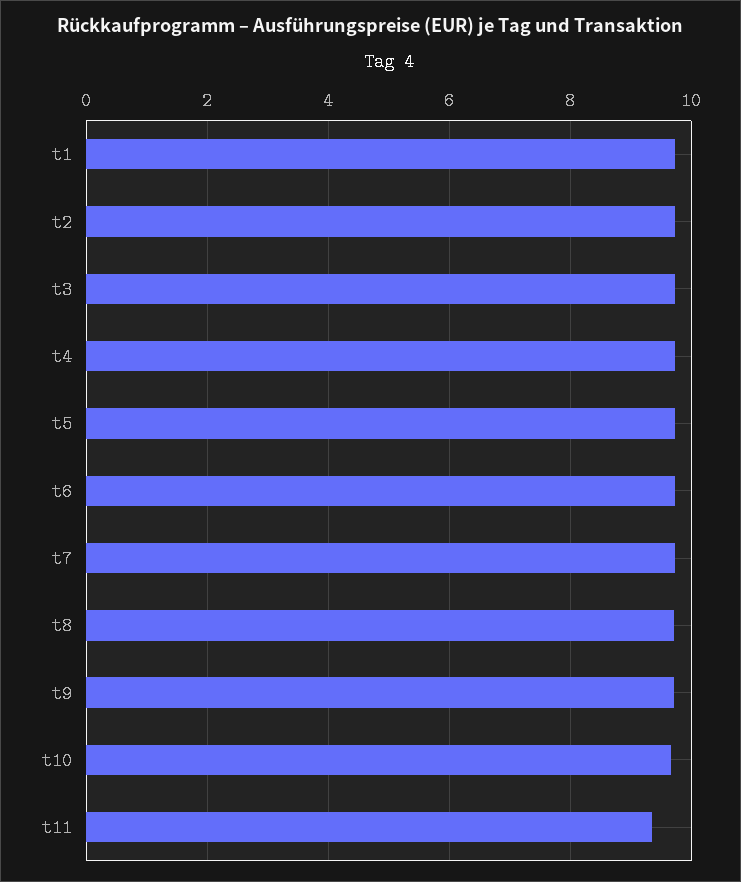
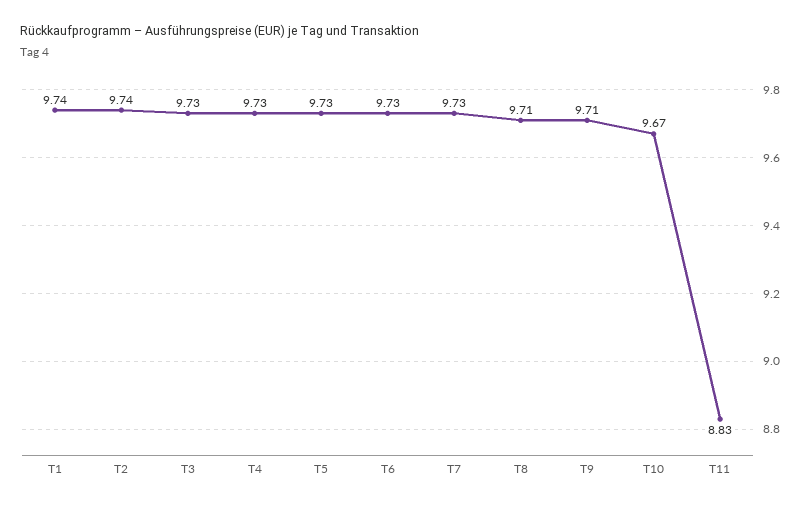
t11: 9.4 -> 8.83

